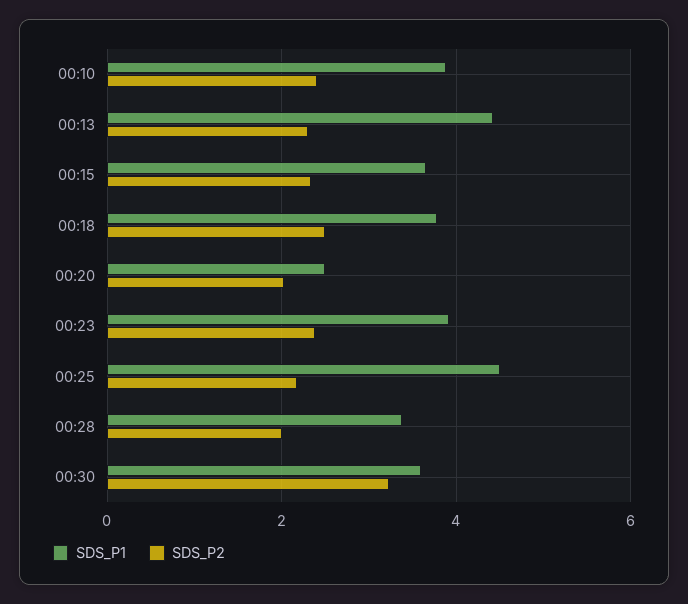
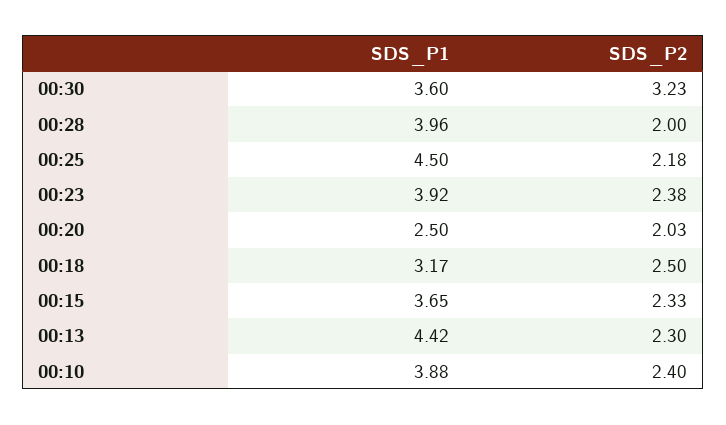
SDS_P1, 00:18: 3.8 -> 3.17
SDS_P1, 00:28: 3.4 -> 3.96

